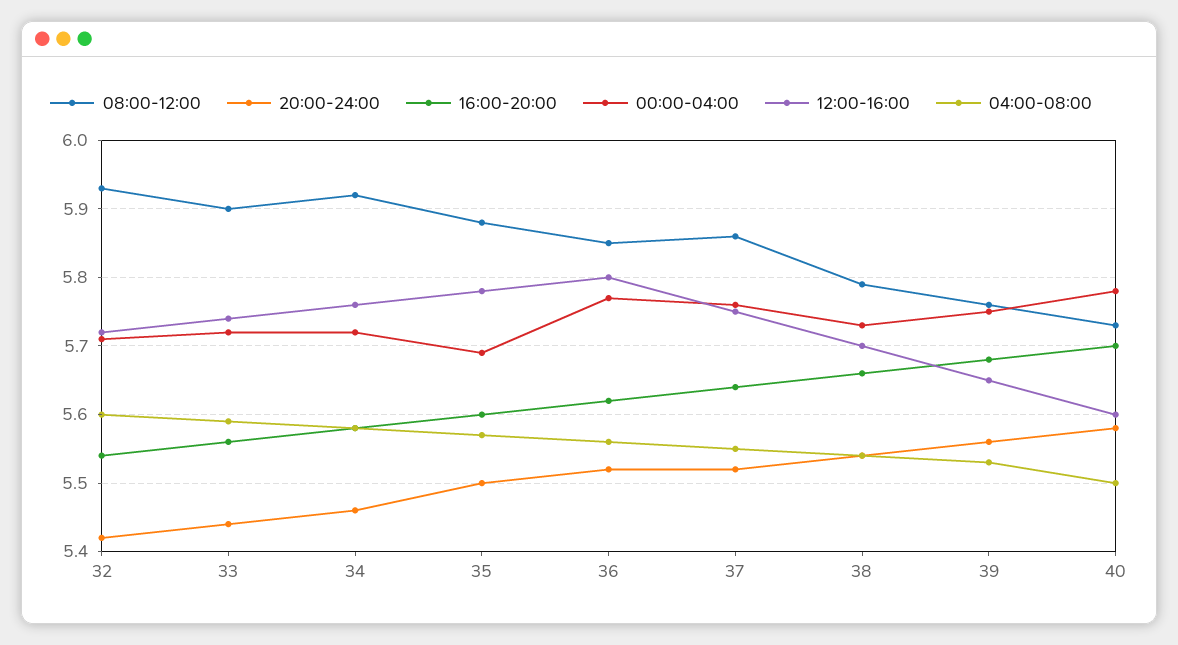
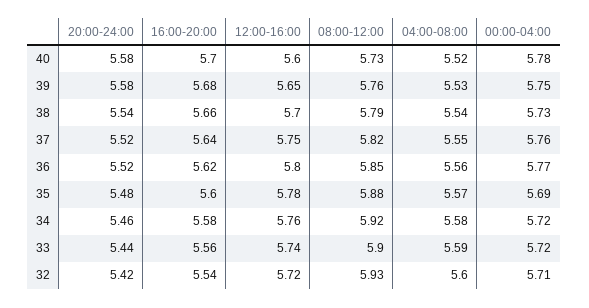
20:00-24:00, 35: 5.5 -> 5.48
08:00-12:00, 37: 5.86 -> 5.82
20:00-24:00, 39: 5.56 -> 5.58
04:00-08:00, 40: 5.5 -> 5.52

